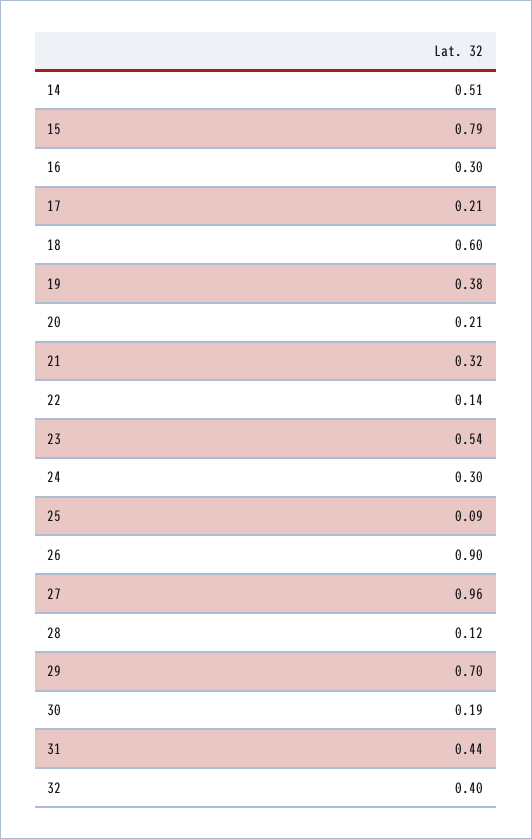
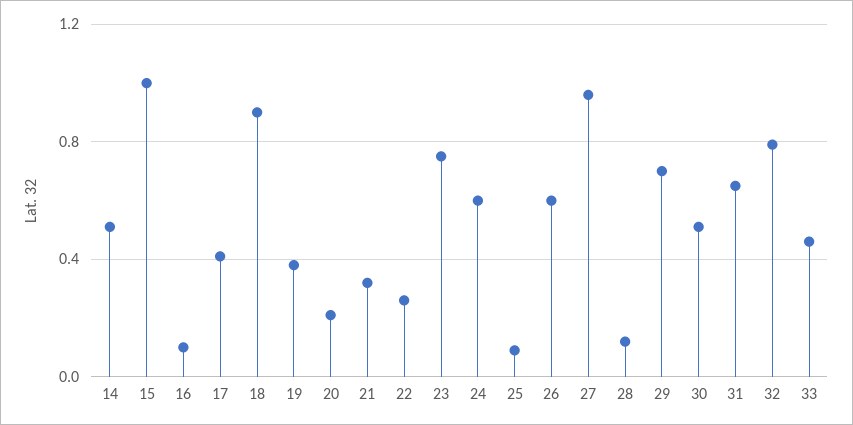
15: 0.79 -> 1
16: 0.3 -> 0.1
17: 0.21 -> 0.4
18: 0.6 -> 0.9
22: 0.14 -> 0.25
23: 0.54 -> 0.75
24: 0.3 -> 0.6
26: 0.9 -> 0.6
30: 0.19 -> 0.5
31: 0.44 -> 0.65
32: 0.4 -> 0.8
33: none -> 0.45

